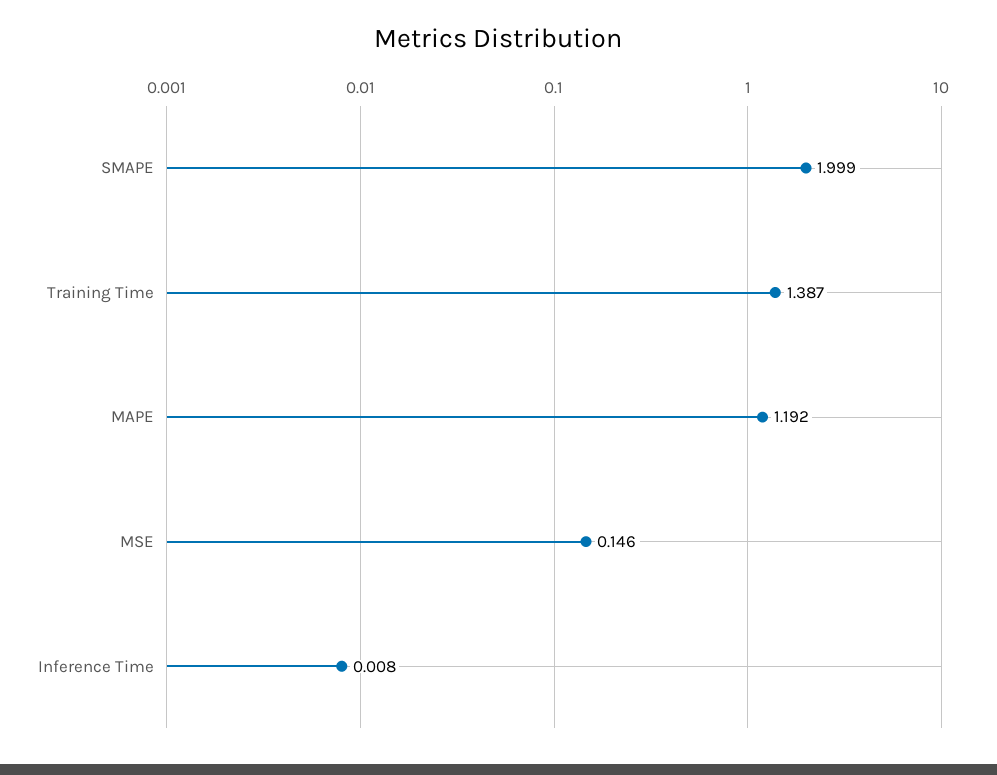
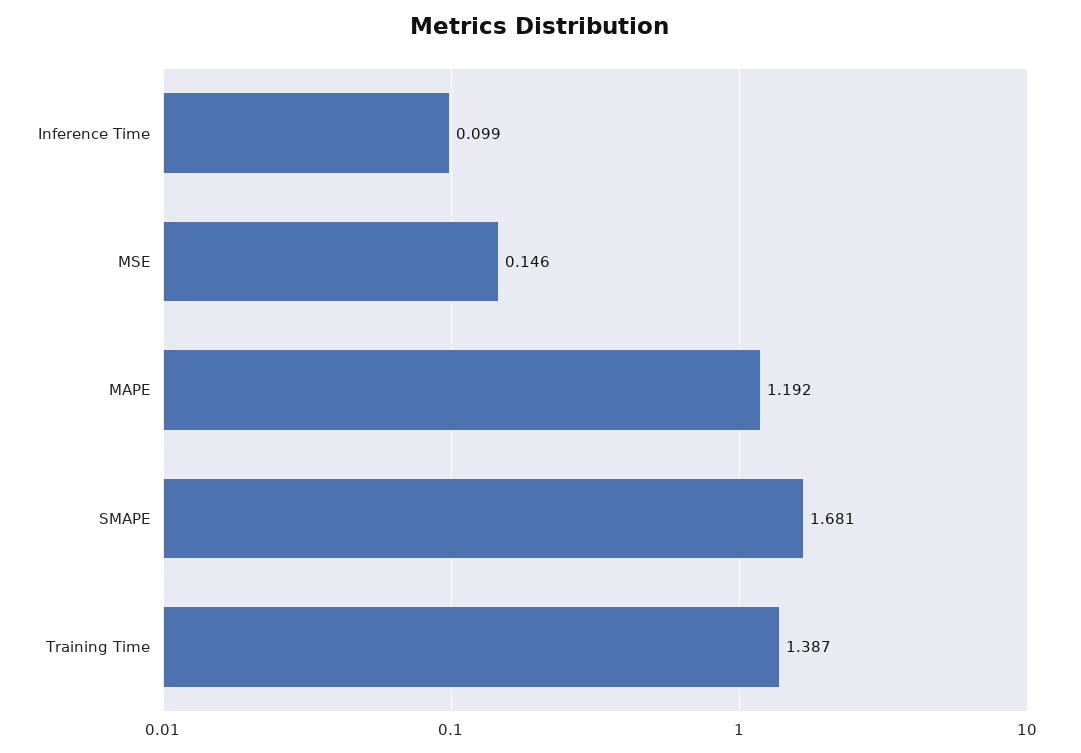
SMAPE: 1.999 -> 1.681
Inference Time: 0.008 -> 0.099

